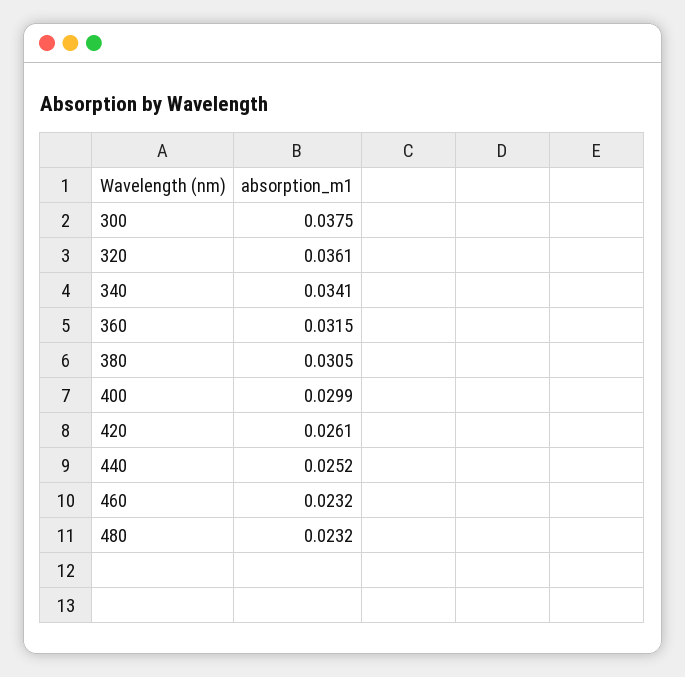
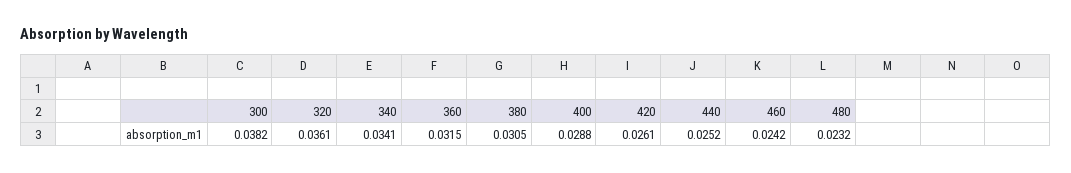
300: 0.0375 -> 0.0382
400: 0.0299 -> 0.0288
460: 0.0232 -> 0.0242

